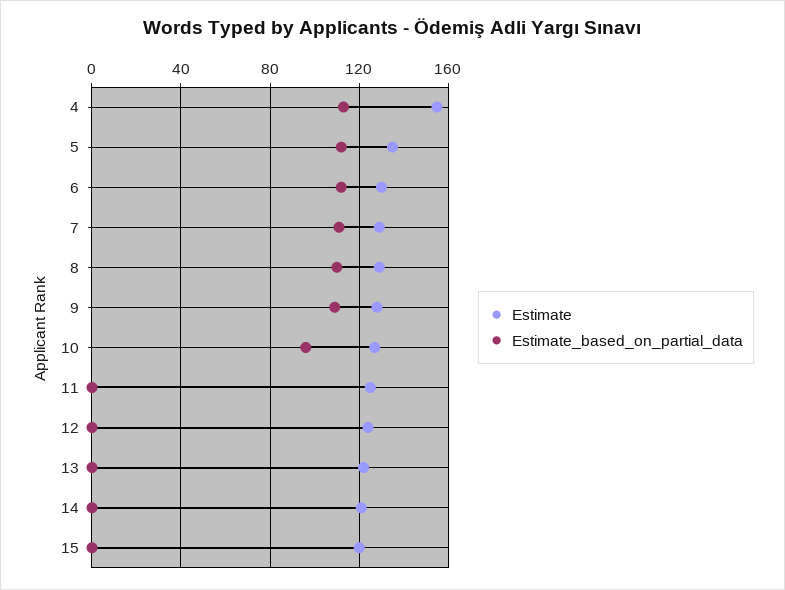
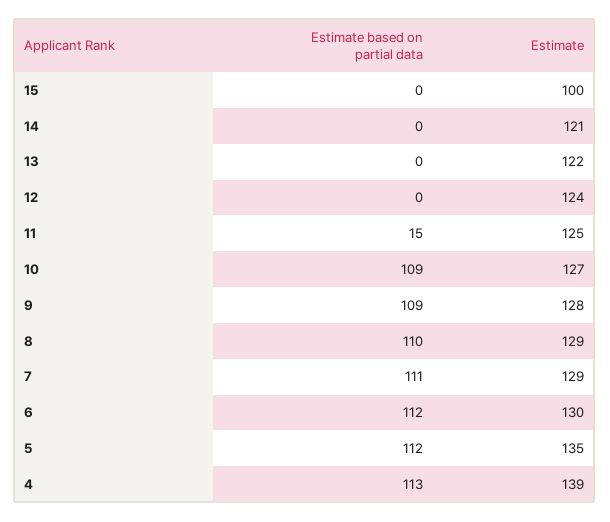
Estimate, 4: 155 -> 139
Estimate_based_on_partial_data, 10: 95 -> 109
Estimate_based_on_partial_data, 11: 0 -> 15
Estimate, 15: 120 -> 100

